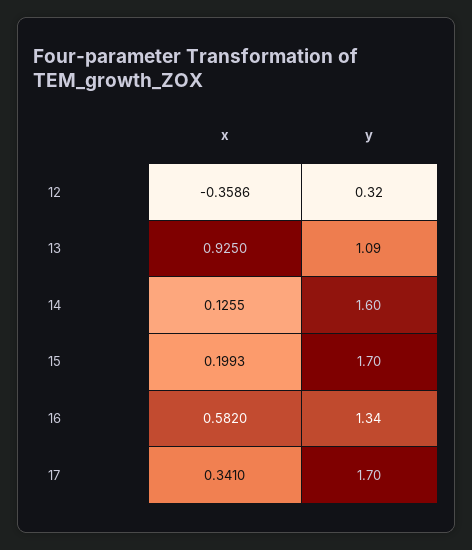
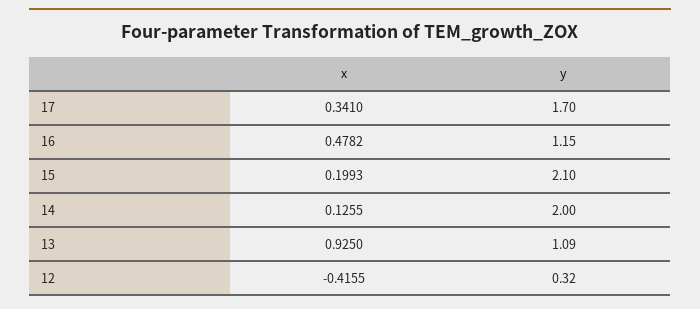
x, 12: -0.3586 -> -0.4155
y, 14: 1.6 -> 2
y, 15: 1.7 -> 2.1
x, 16: 0.582 -> 0.4782
y, 16: 1.34 -> 1.15

